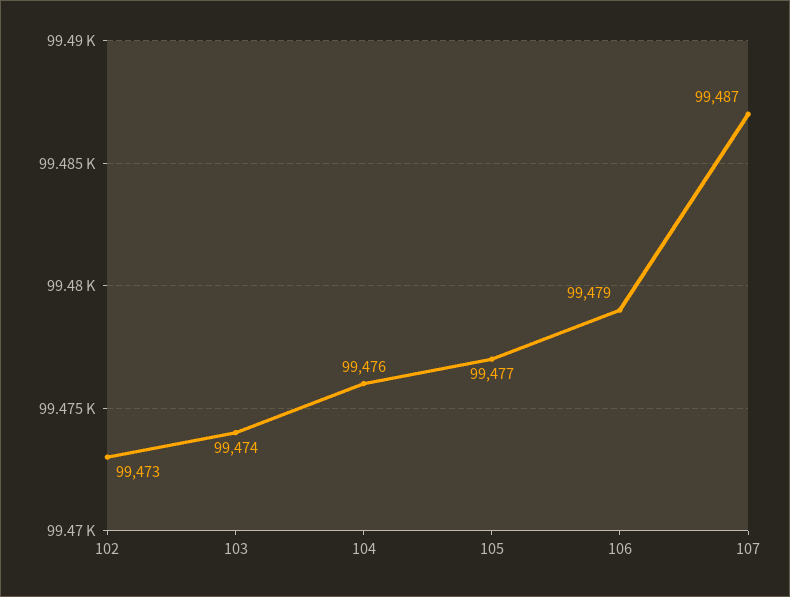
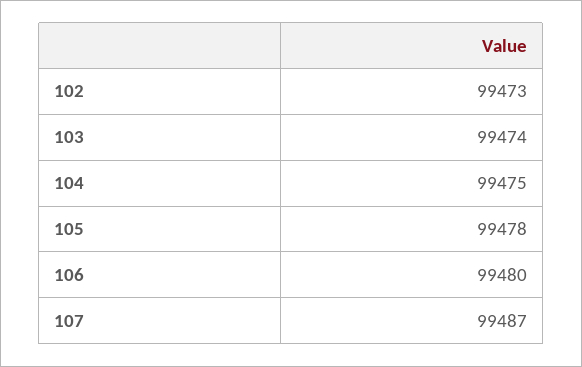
104: 99476 -> 99475
105: 99477 -> 99478
106: 99479 -> 99480

